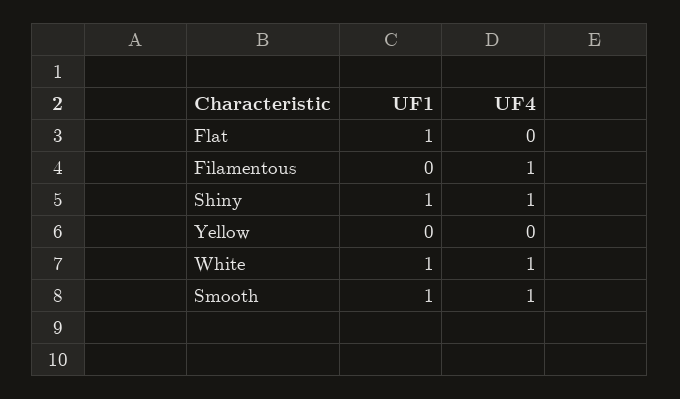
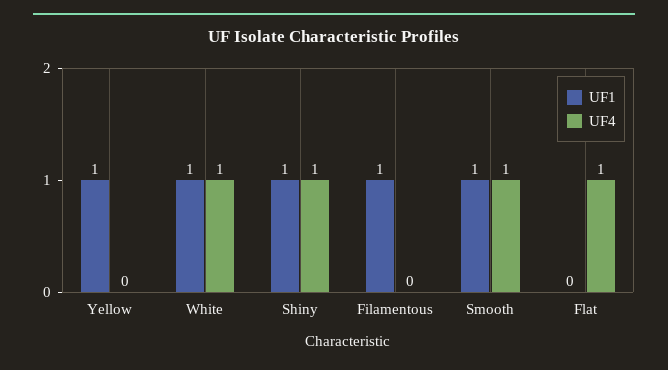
UF1, Flat: 1 -> 0
UF4, Flat: 0 -> 1
UF1, Filamentous: 0 -> 1
UF4, Filamentous: 1 -> 0
UF1, Yellow: 0 -> 1

